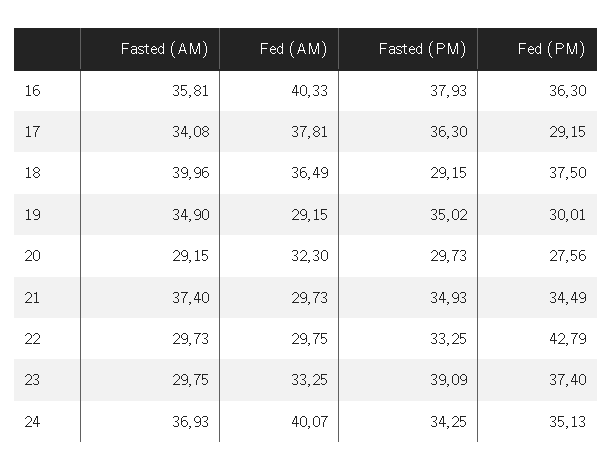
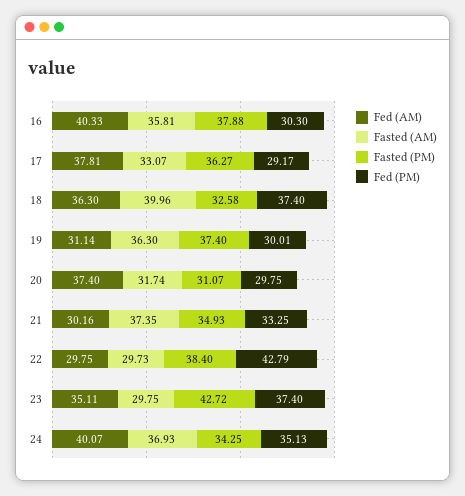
Fasted (PM), 16: 37.93 -> 37.88
Fed (PM), 16: 36.3 -> 30.3
Fasted (AM), 17: 34.08 -> 33.07
Fasted (PM), 17: 36.3 -> 36.27
Fed (PM), 17: 29.15 -> 29.17
Fed (AM), 18: 36.49 -> 36.3
Fasted (PM), 18: 29.15 -> 32.58
Fed (PM), 18: 37.5 -> 37.4
Fasted (AM), 19: 34.9 -> 36.3
Fed (AM), 19: 29.15 -> 31.14
Fasted (PM), 19: 35.02 -> 37.4
Fasted (AM), 20: 29.15 -> 31.74
Fed (AM), 20: 32.3 -> 37.4
Fasted (PM), 20: 29.73 -> 31.07
Fed (PM), 20: 27.56 -> 29.75
Fasted (AM), 21: 37.4 -> 37.35
Fed (AM), 21: 29.73 -> 30.16
Fed (PM), 21: 34.49 -> 33.25
Fasted (PM), 22: 33.25 -> 38.4
Fed (AM), 23: 33.25 -> 35.11
Fasted (PM), 23: 39.09 -> 42.72

